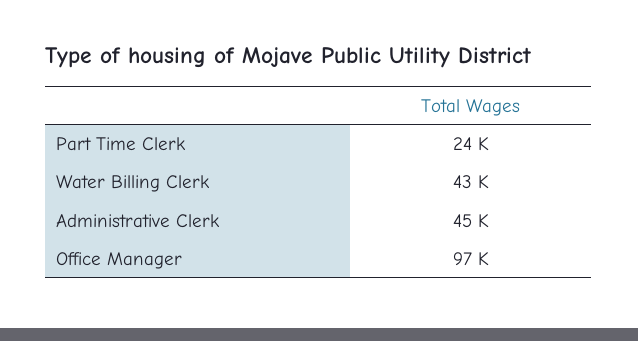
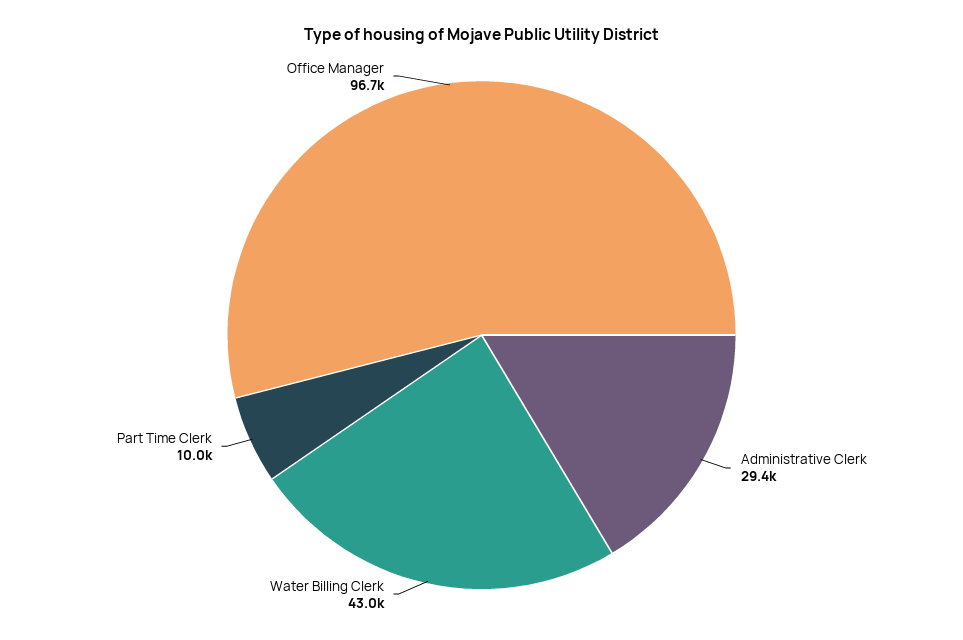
Part Time Clerk: 24000 -> 10000
Administrative Clerk: 45000 -> 29400

